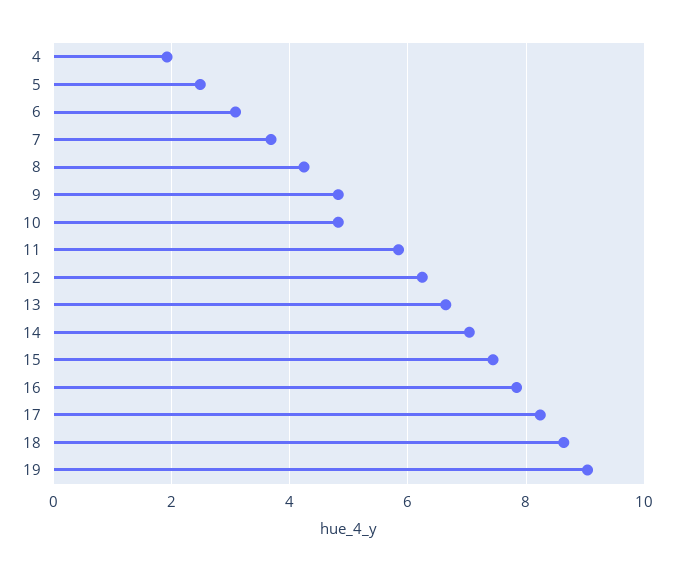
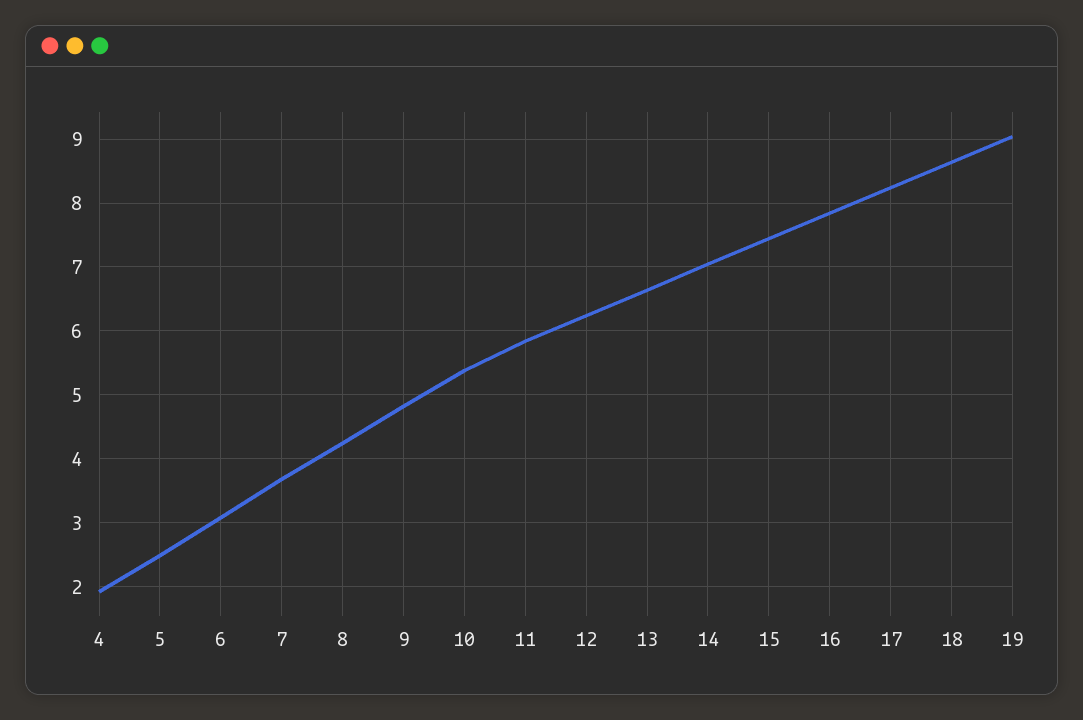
10: 4.8 -> 5.4

